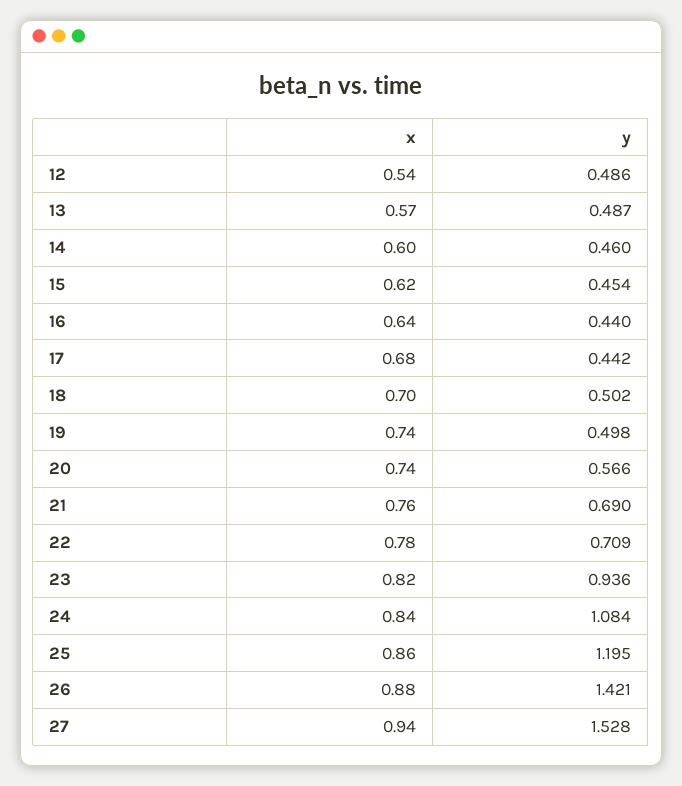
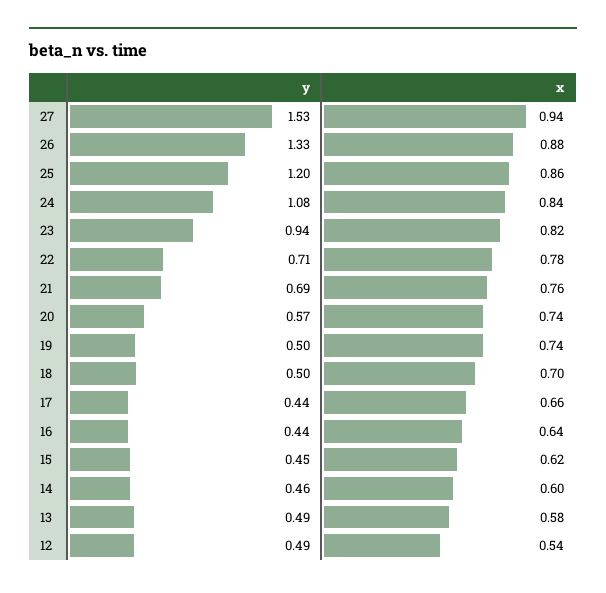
x, 13: 0.57 -> 0.58
x, 17: 0.68 -> 0.66
y, 26: 1.421 -> 1.33

